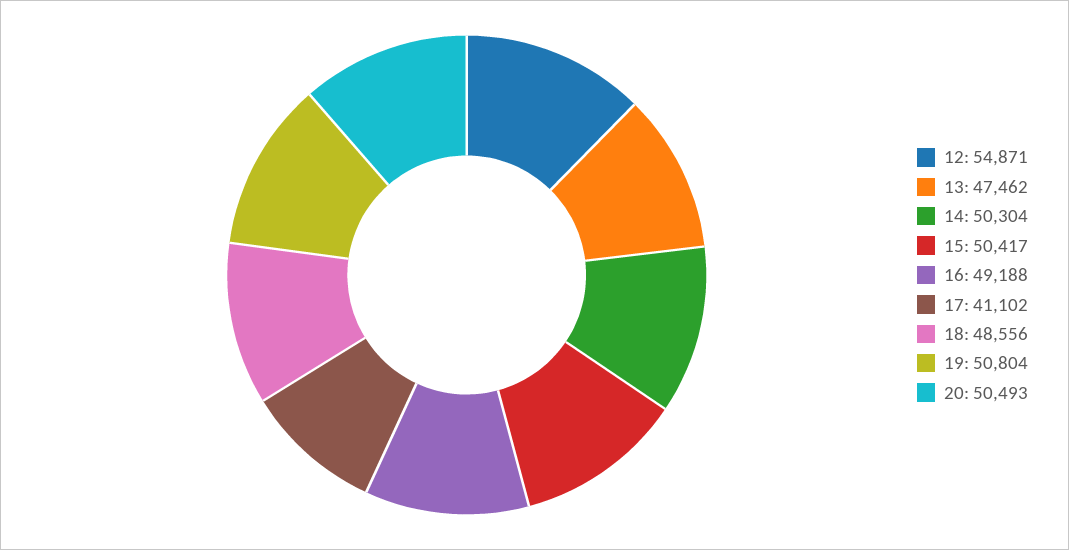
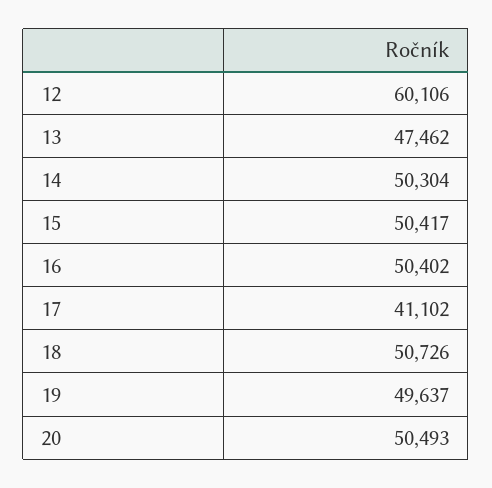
12: 54871 -> 60106
16: 49188 -> 50402
18: 48556 -> 50726
19: 50804 -> 49637

